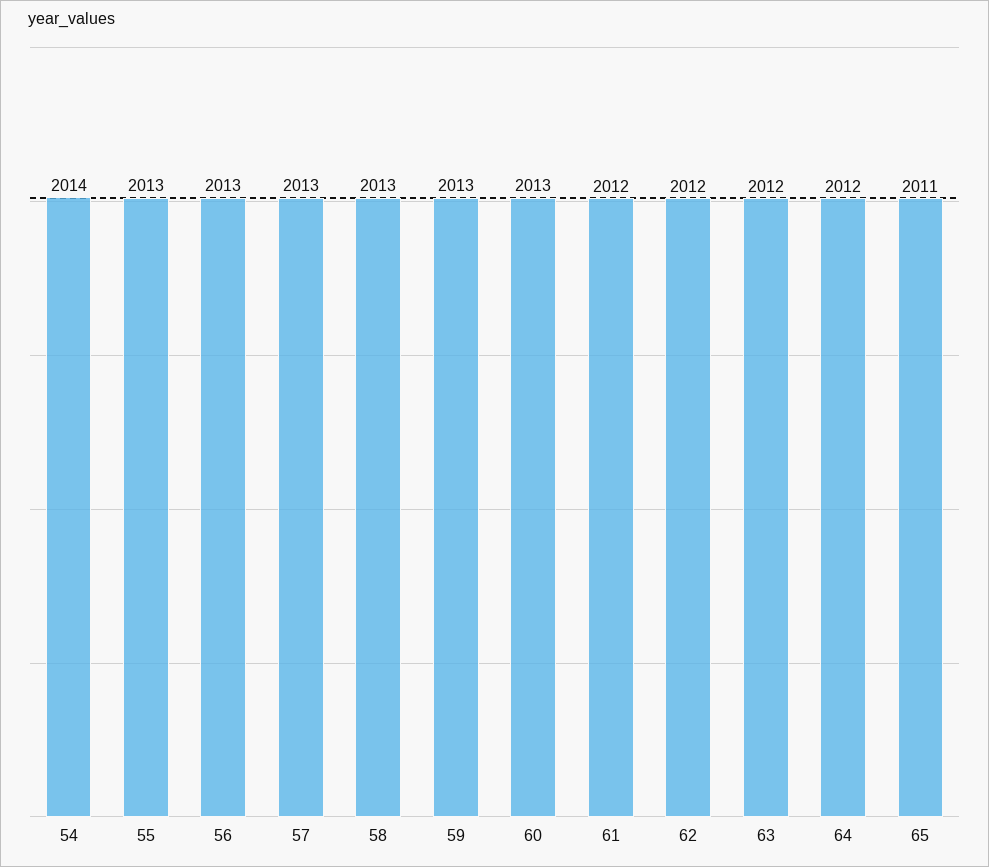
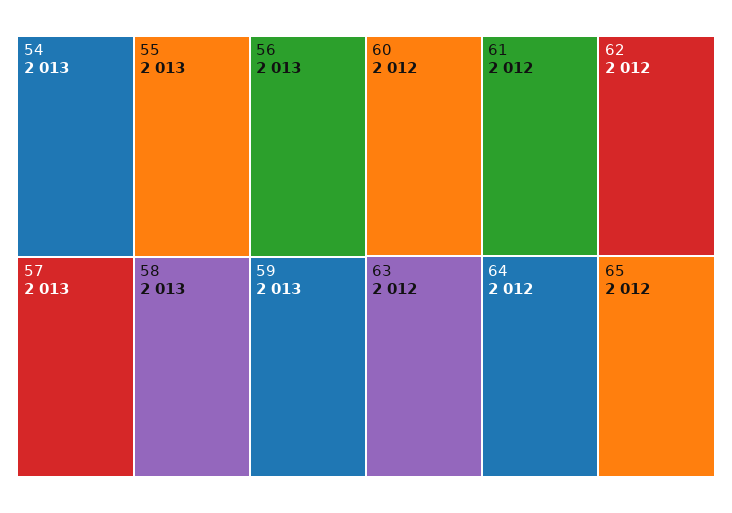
54: 2014 -> 2013
60: 2013 -> 2012
65: 2011 -> 2012

